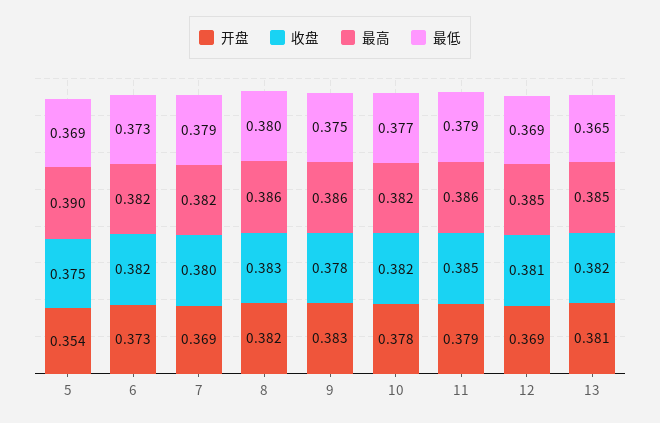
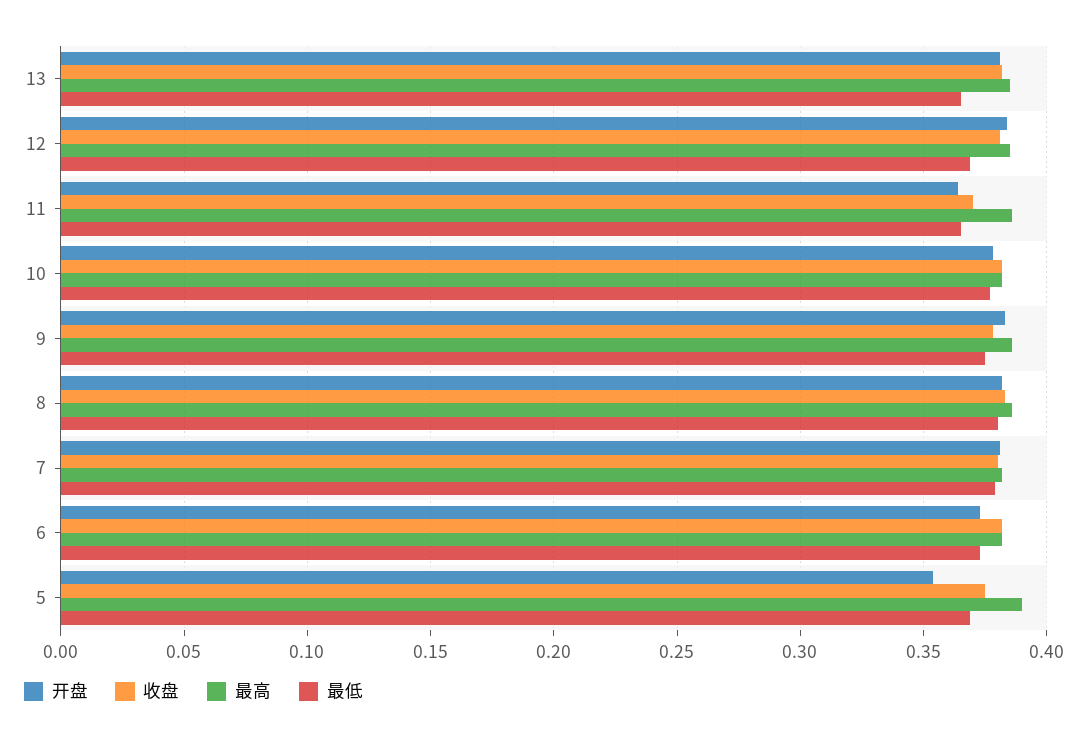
开盘, 7: 0.369 -> 0.38
开盘, 11: 0.379 -> 0.365
收盘, 11: 0.385 -> 0.37
最低, 11: 0.379 -> 0.365
开盘, 12: 0.369 -> 0.385

